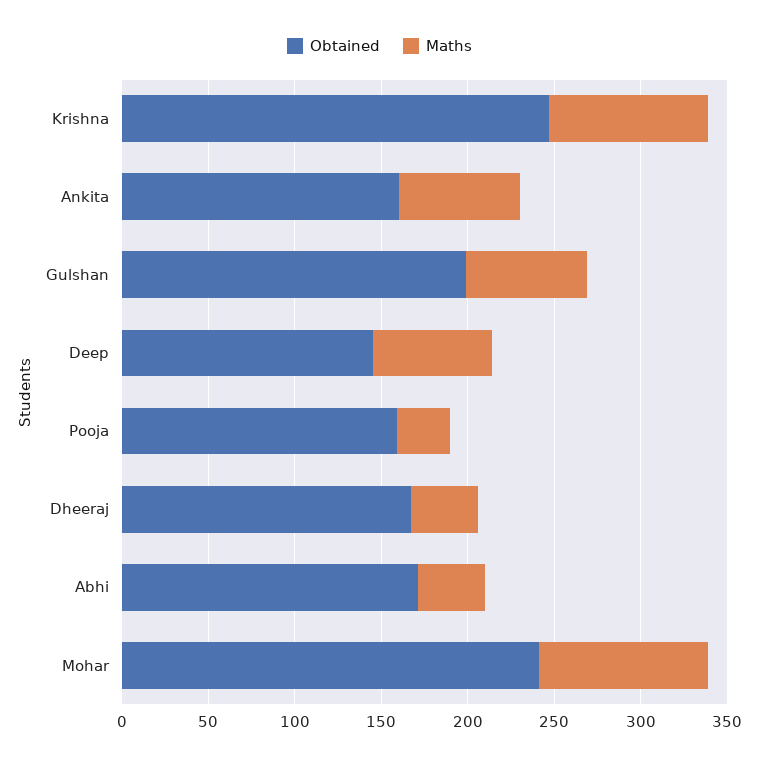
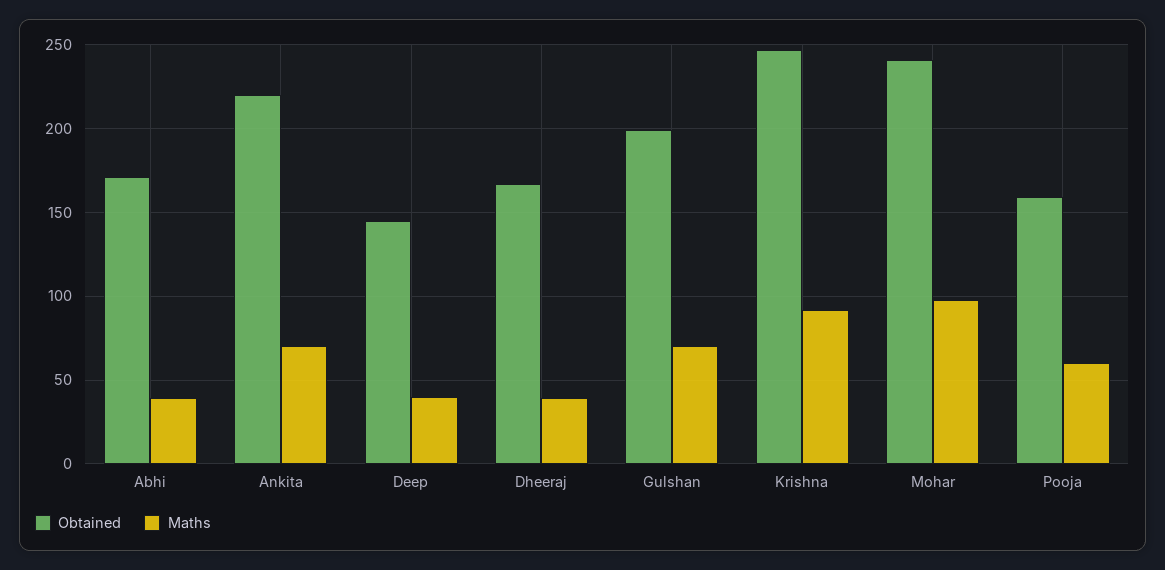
Obtained, Ankita: 160 -> 220
Maths, Deep: 70 -> 40
Maths, Pooja: 30 -> 60

